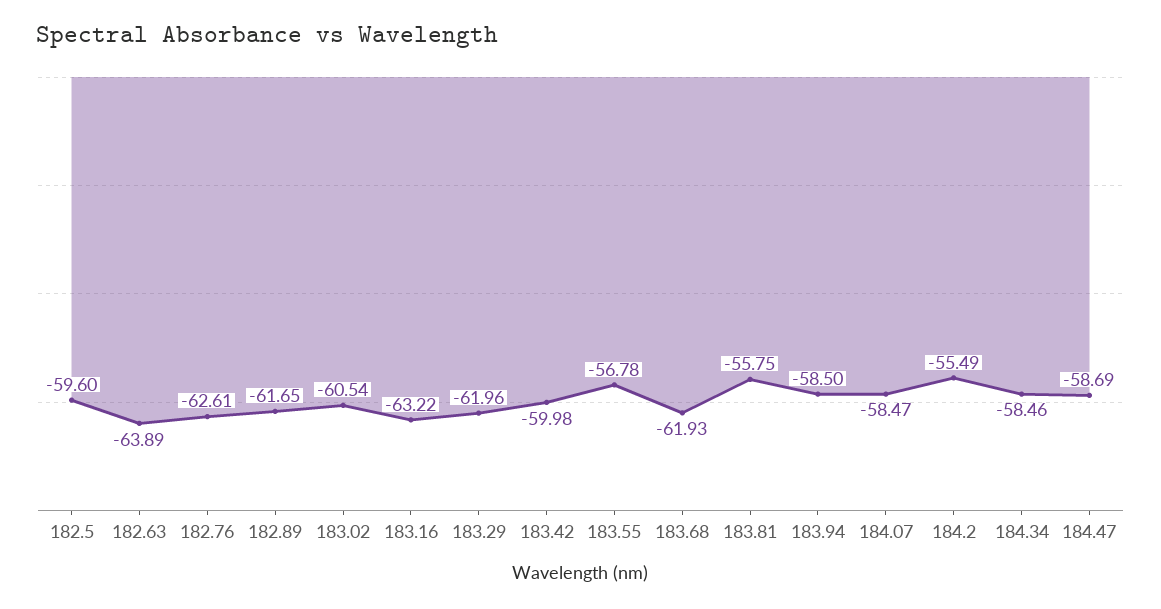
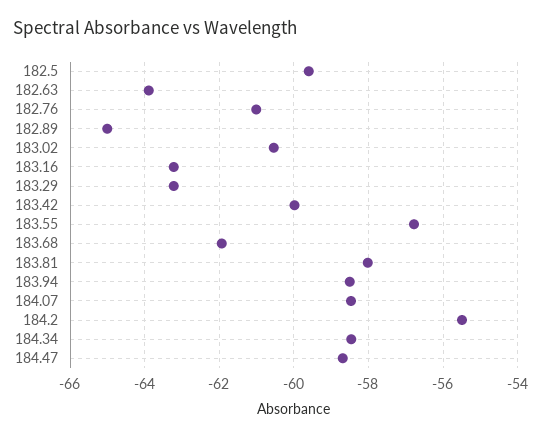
182.76: -62.61 -> -61
182.89: -61.65 -> -65
183.29: -61.96 -> -63.2
183.81: -55.75 -> -58

